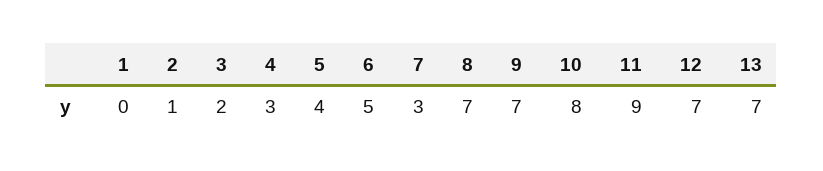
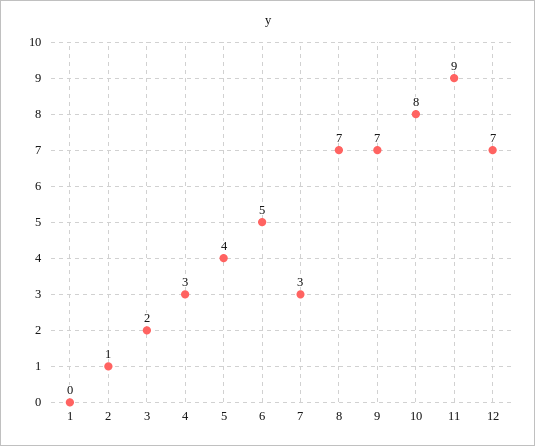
13: 7 -> none

